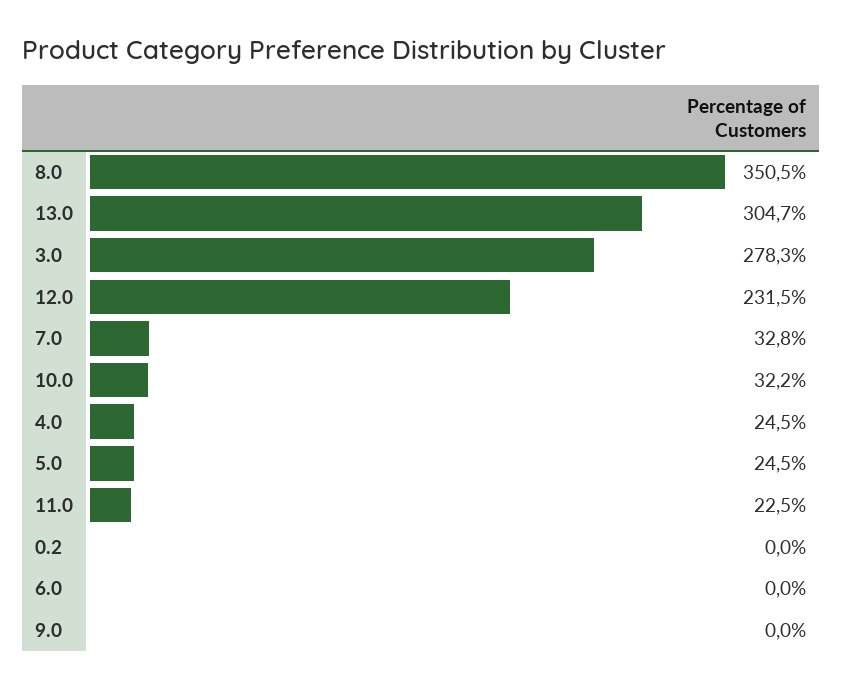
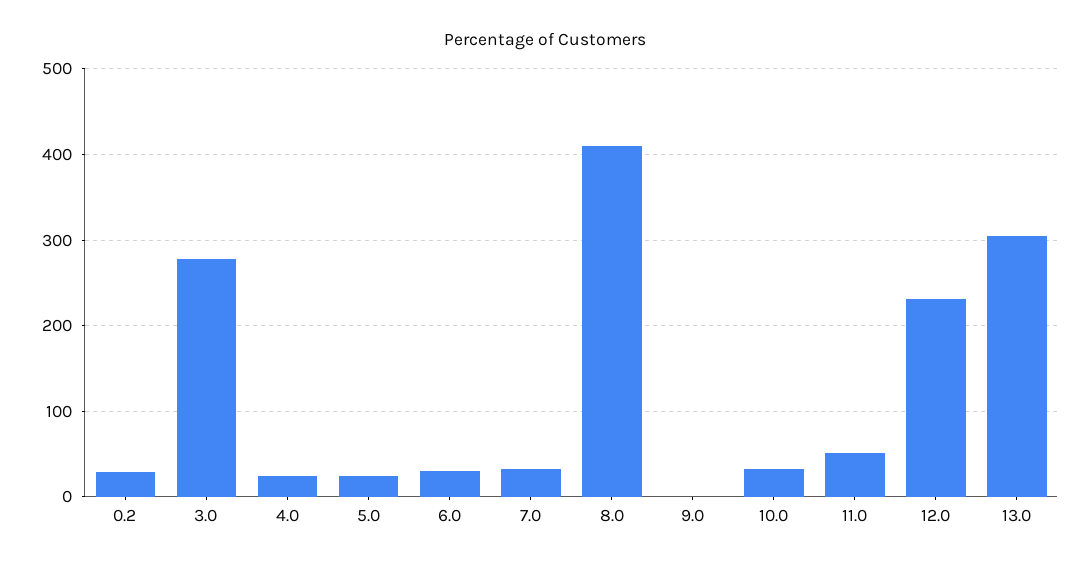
8.0: 350.5 -> 410
11.0: 22.5 -> 50
0.2: 0 -> 30
6.0: 0 -> 30

